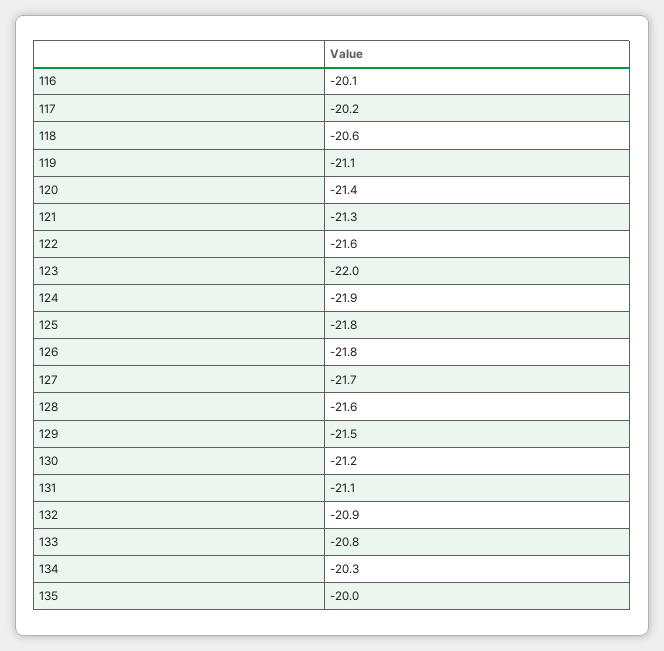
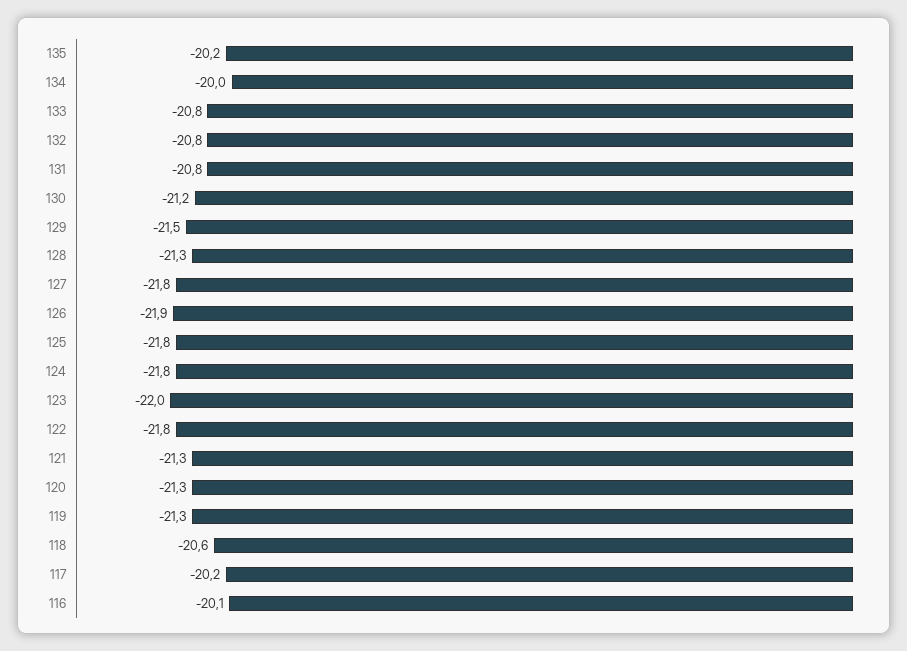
119: -21.1 -> -21.3
120: -21.4 -> -21.3
122: -21.6 -> -21.8
124: -21.9 -> -21.8
126: -21.8 -> -21.9
127: -21.7 -> -21.8
128: -21.6 -> -21.3
131: -21.1 -> -20.8
132: -20.9 -> -20.8
134: -20.3 -> -20
135: -20 -> -20.2

